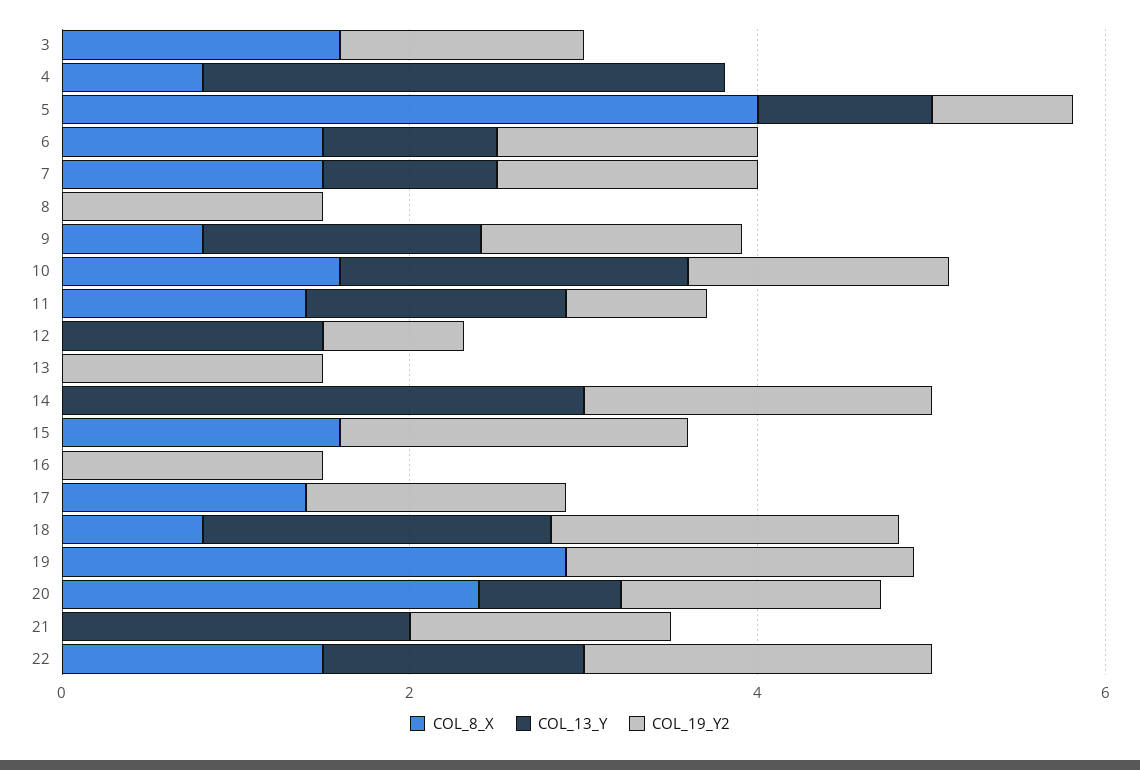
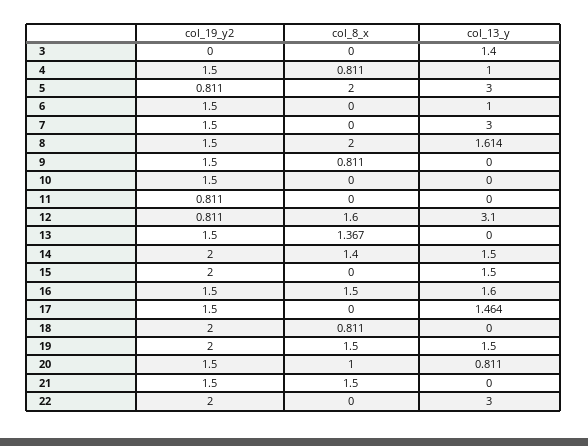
COL_8_X, 3: 1.5 -> 0
COL_13_Y, 3: 0 -> 1.4
COL_19_Y2, 3: 1.5 -> 0
COL_13_Y, 4: 3 -> 1
COL_19_Y2, 4: 0 -> 1.5
COL_8_X, 5: 4 -> 2
COL_13_Y, 5: 1 -> 3
COL_8_X, 6: 1.5 -> 0
COL_8_X, 7: 1.5 -> 0
COL_13_Y, 7: 1 -> 3
COL_8_X, 8: 0 -> 2
COL_13_Y, 8: 0 -> 1.614
COL_13_Y, 9: 1.5 -> 0
COL_8_X, 10: 1.5 -> 0
COL_13_Y, 10: 2 -> 0
COL_8_X, 11: 1.5 -> 0
COL_13_Y, 11: 1.5 -> 0
COL_8_X, 12: 0 -> 1.6
COL_13_Y, 12: 1.5 -> 3.1
COL_8_X, 13: 0 -> 1.367
COL_8_X, 14: 0 -> 1.4
COL_13_Y, 14: 3 -> 1.5
COL_8_X, 15: 1.5 -> 0
COL_13_Y, 15: 0 -> 1.5
COL_8_X, 16: 0 -> 1.5
COL_13_Y, 16: 0 -> 1.6
COL_8_X, 17: 1.5 -> 0
COL_13_Y, 17: 0 -> 1.464
COL_13_Y, 18: 2 -> 0
COL_8_X, 19: 3 -> 1.5
COL_13_Y, 19: 0 -> 1.5
COL_8_X, 20: 2.5 -> 1
COL_8_X, 21: 0 -> 1.5
COL_13_Y, 21: 2 -> 0
COL_8_X, 22: 1.5 -> 0
COL_13_Y, 22: 1.5 -> 3

